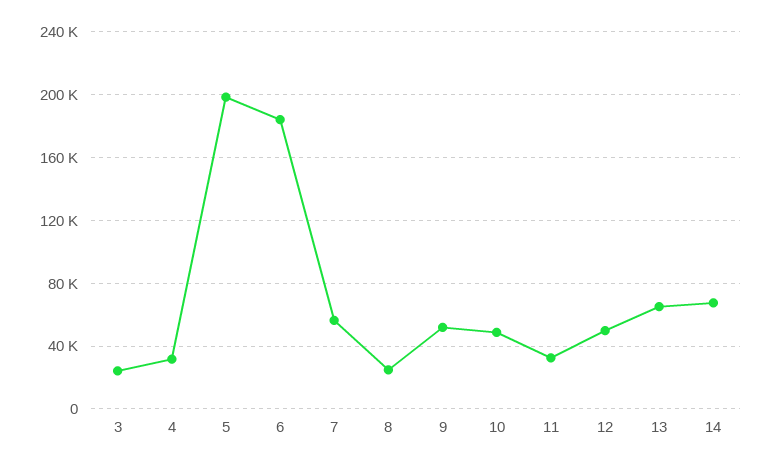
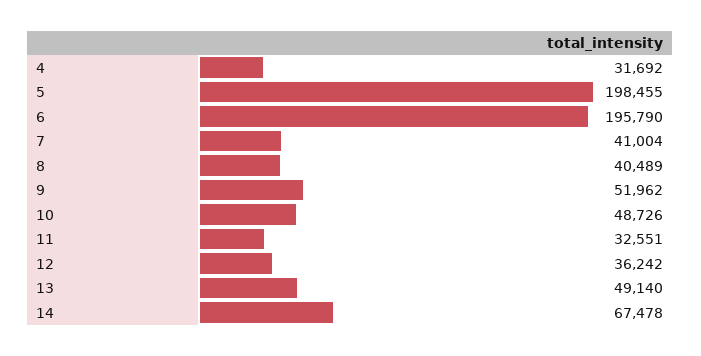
3: 25000 -> none
6: 185000 -> 195790
7: 55000 -> 41004
8: 25000 -> 40489
12: 50000 -> 36242
13: 65000 -> 49140

